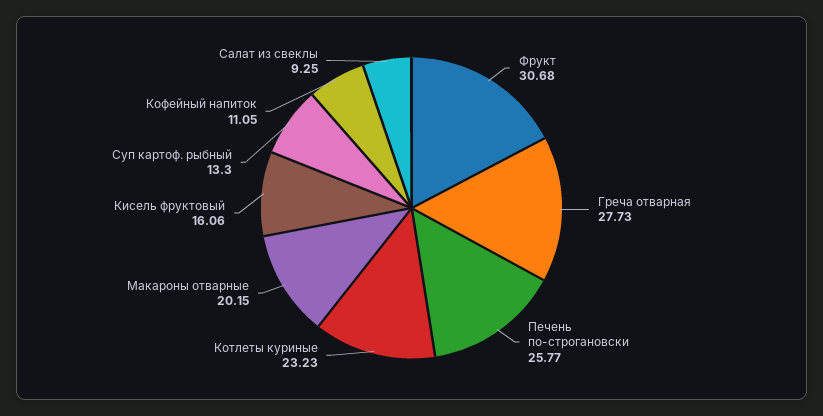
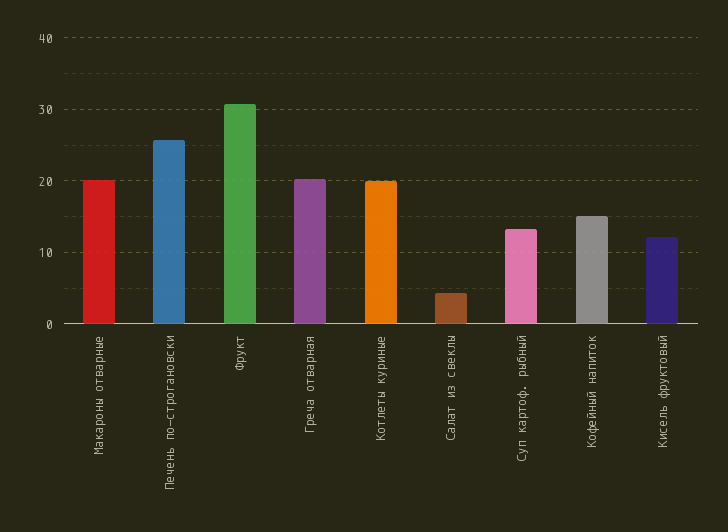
Греча отварная: 27.73 -> 20
Котлеты куриные: 23.23 -> 20
Кисель фруктовый: 16.06 -> 12
Кофейный напиток: 11.05 -> 15
Салат из свеклы: 9.25 -> 4

